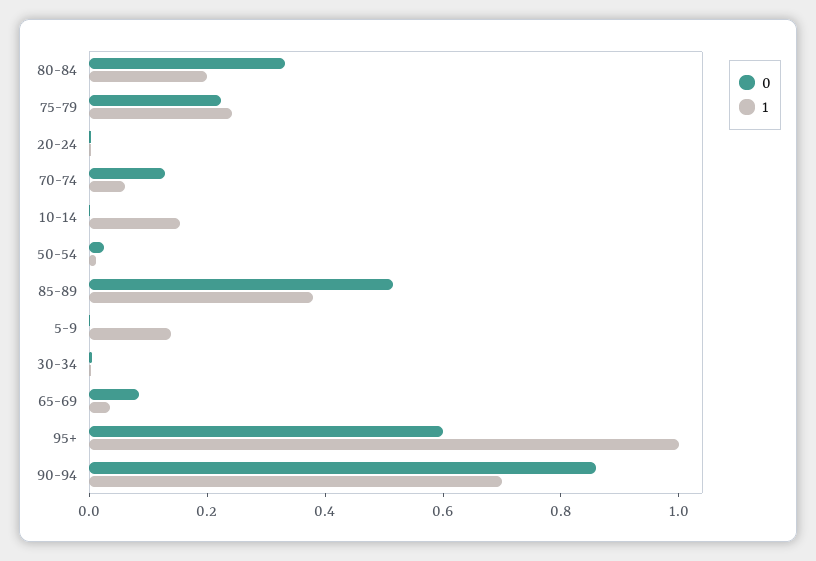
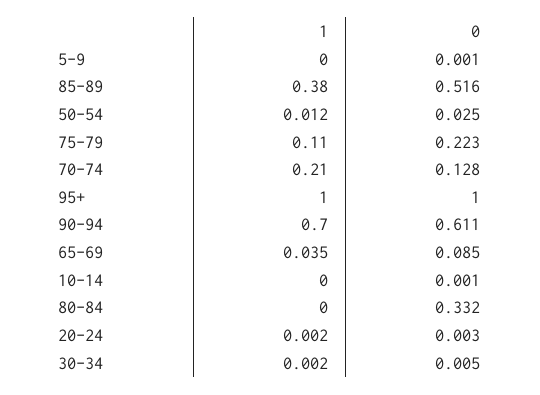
1, 80-84: 0.2 -> 0
1, 75-79: 0.25 -> 0.11
1, 70-74: 0.05 -> 0.21
1, 10-14: 0.15 -> 0
1, 5-9: 0.15 -> 0
0, 95+: 0.6 -> 1
0, 90-94: 0.85 -> 0.611

